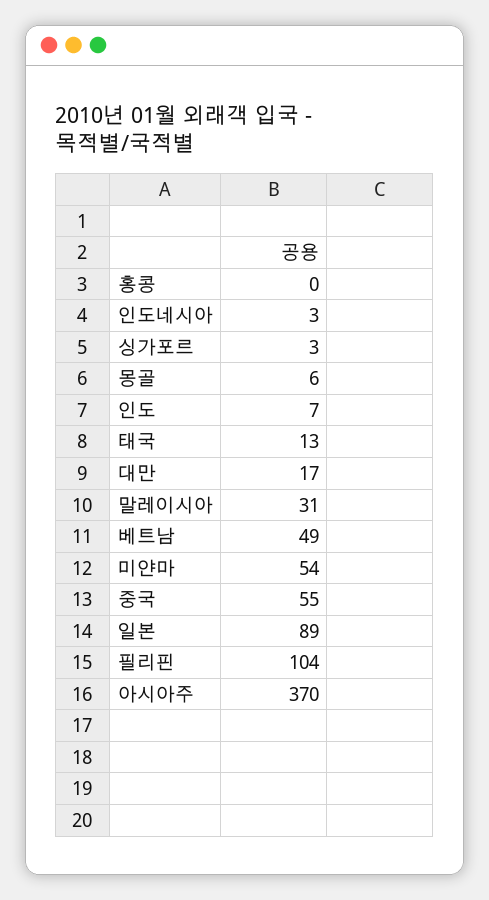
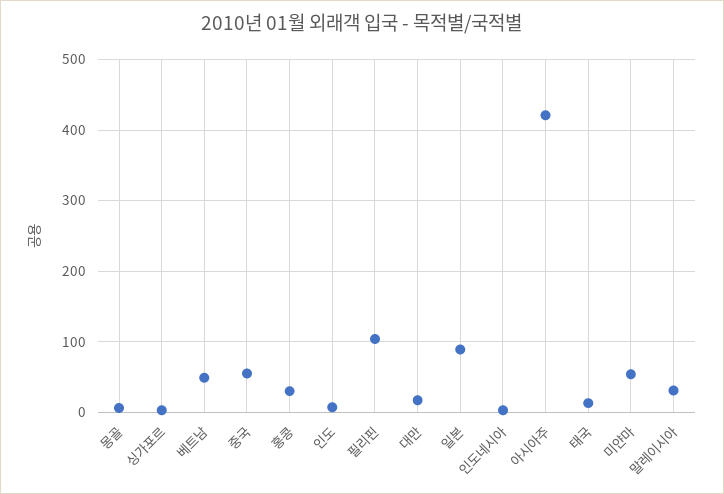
홍콩: 0 -> 30
아시아주: 370 -> 420

